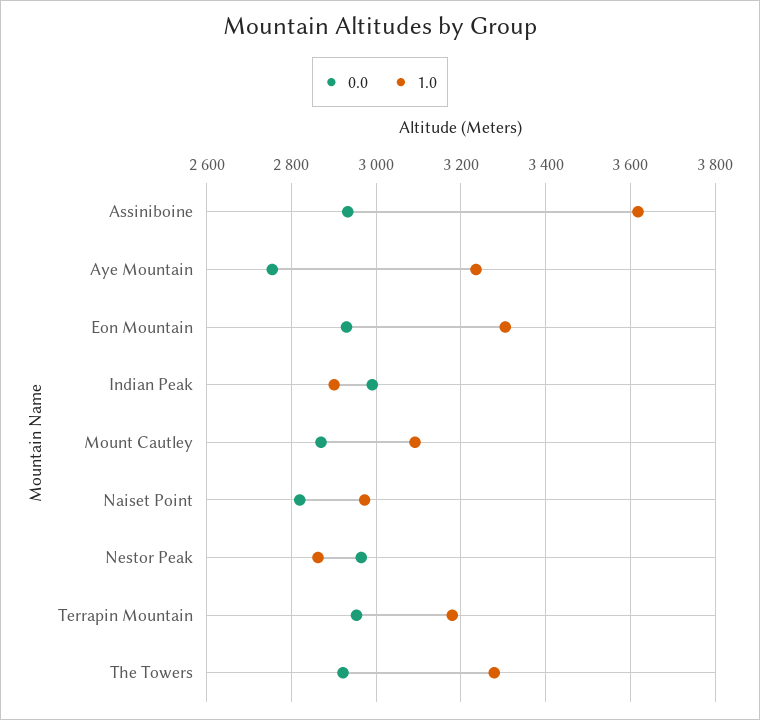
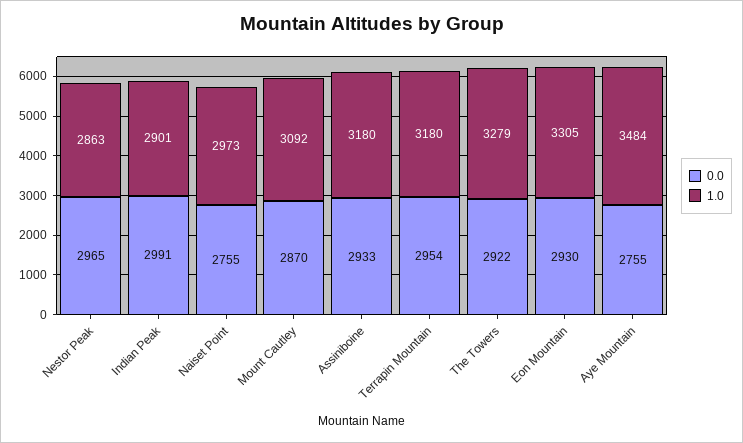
1.0, Assiniboine: 3620 -> 3180
1.0, Aye Mountain: 3240 -> 3484
0.0, Naiset Point: 2820 -> 2755

